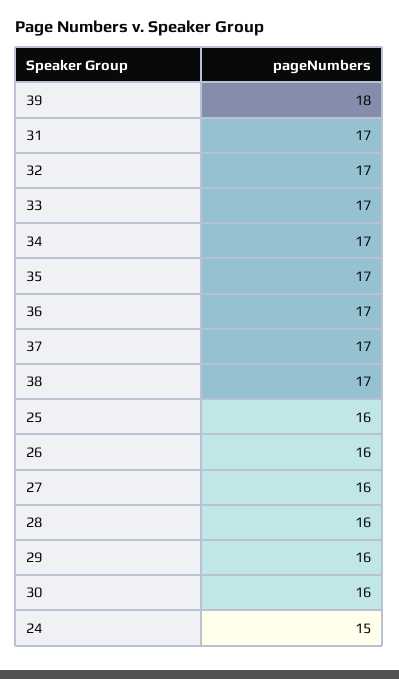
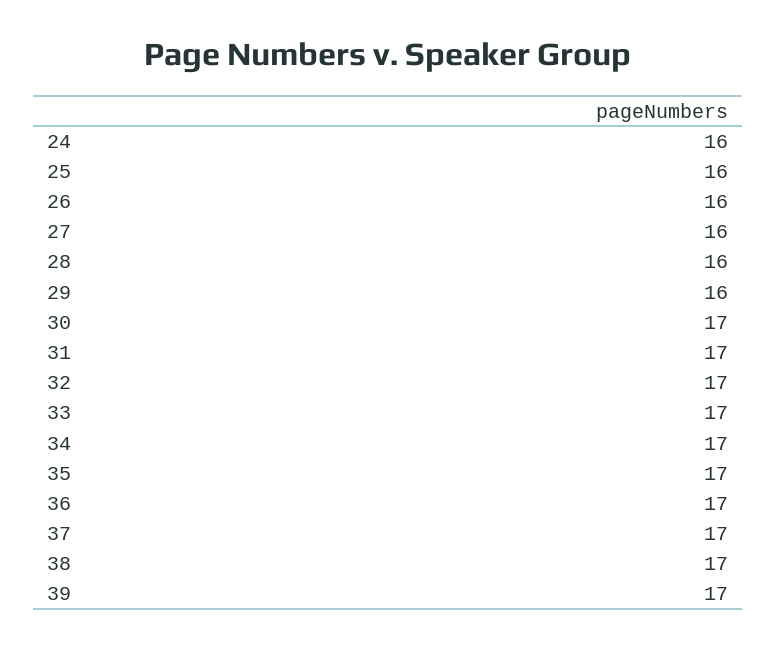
39: 18 -> 17
30: 16 -> 17
24: 15 -> 16

